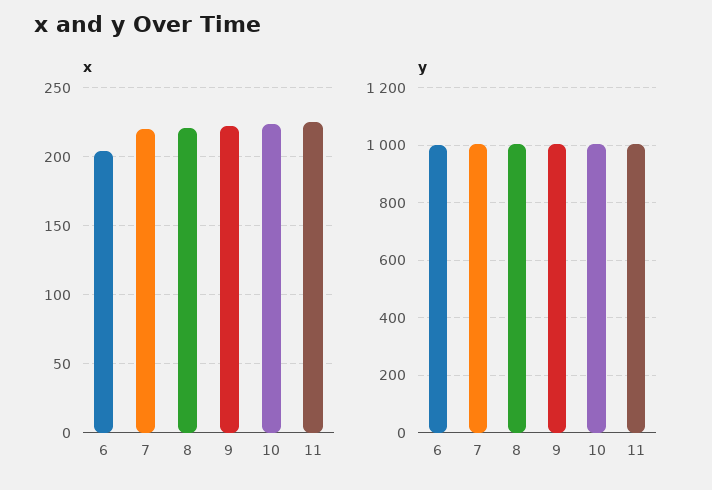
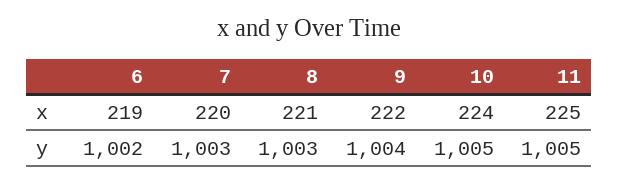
x, 6: 205 -> 219

